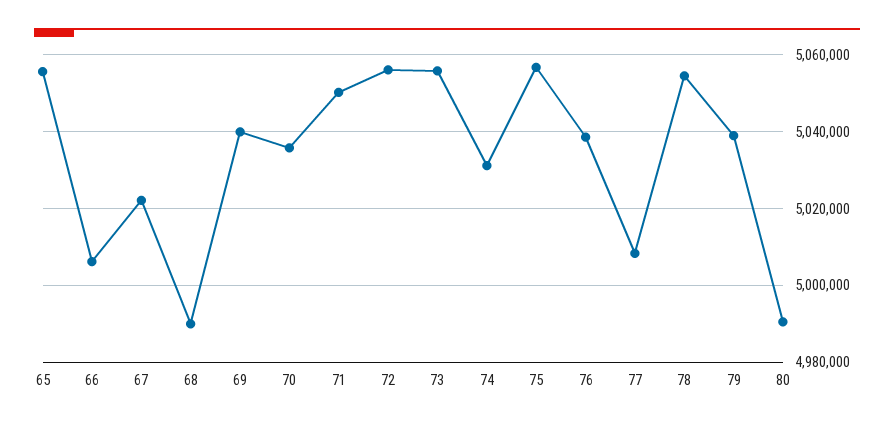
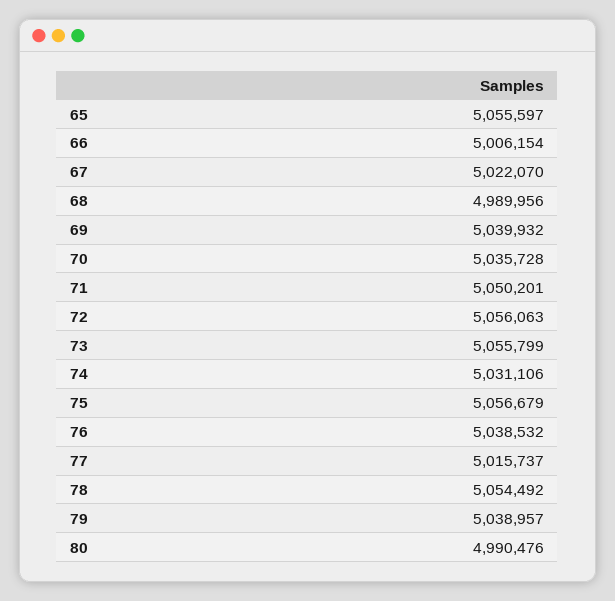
77: 5008000 -> 5015737

